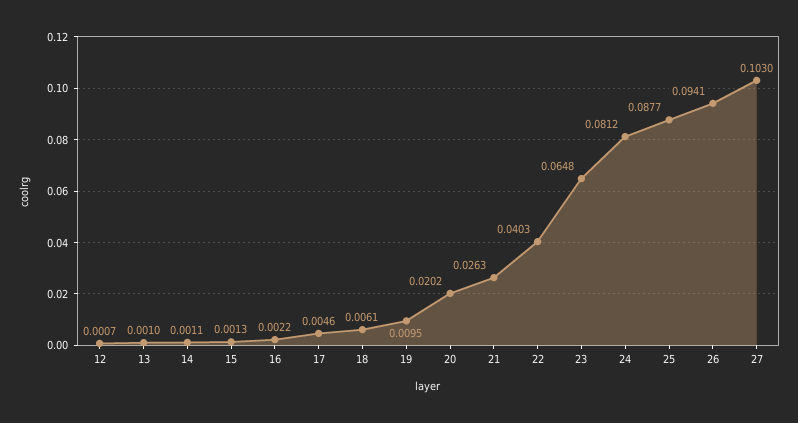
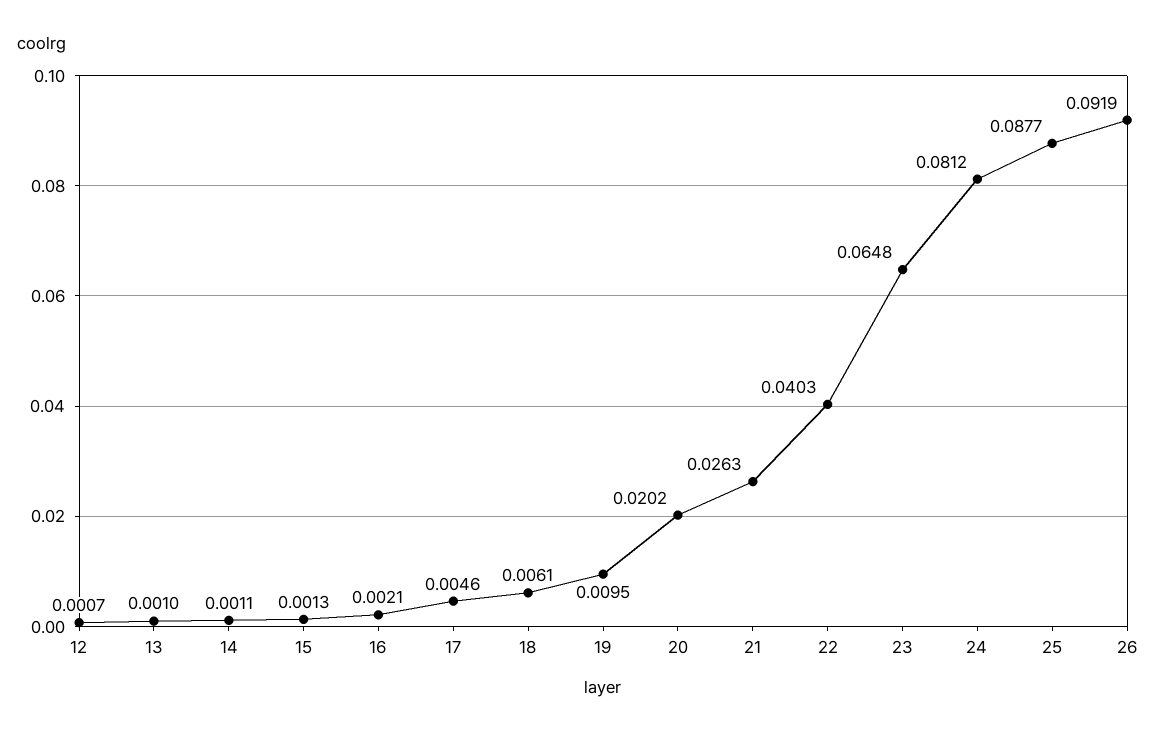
16: 0.0022 -> 0.0021
26: 0.0941 -> 0.0919
27: 0.103 -> none

